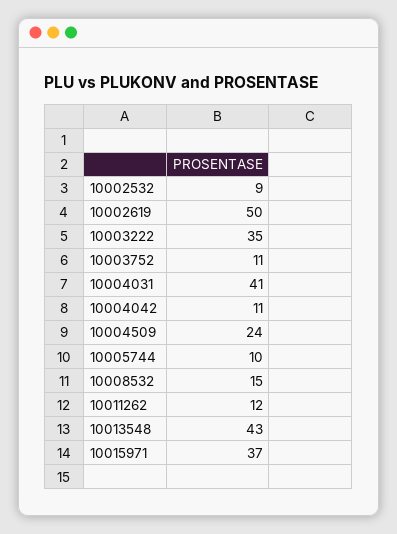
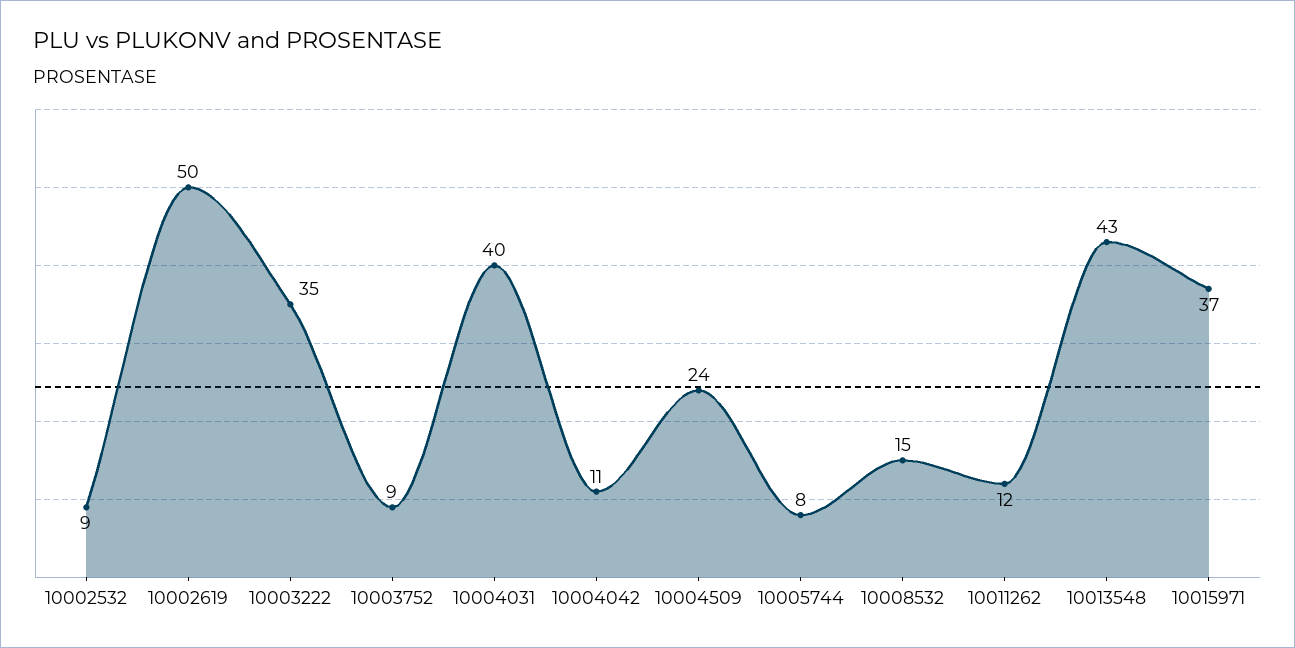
10003752: 11 -> 9
10004031: 41 -> 40
10005744: 10 -> 8

